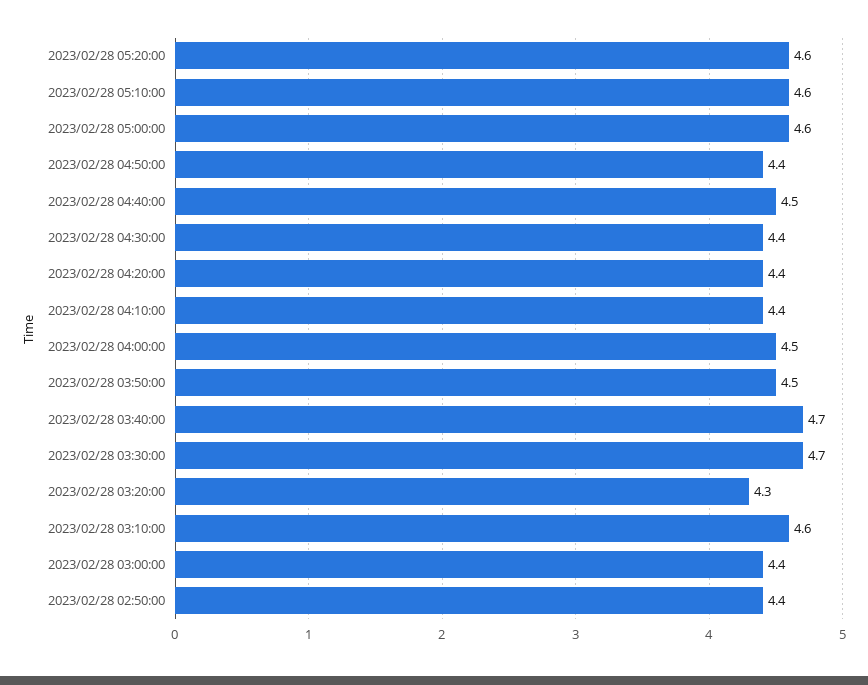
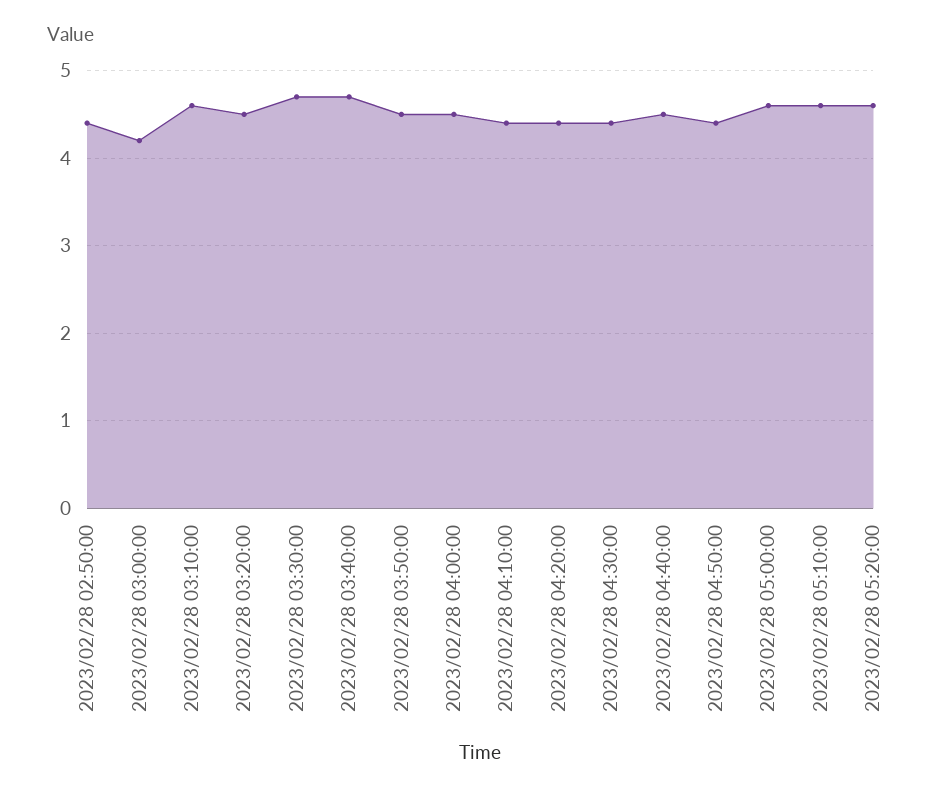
2023/02/28 03:20:00: 4.3 -> 4.5
2023/02/28 03:00:00: 4.4 -> 4.2

